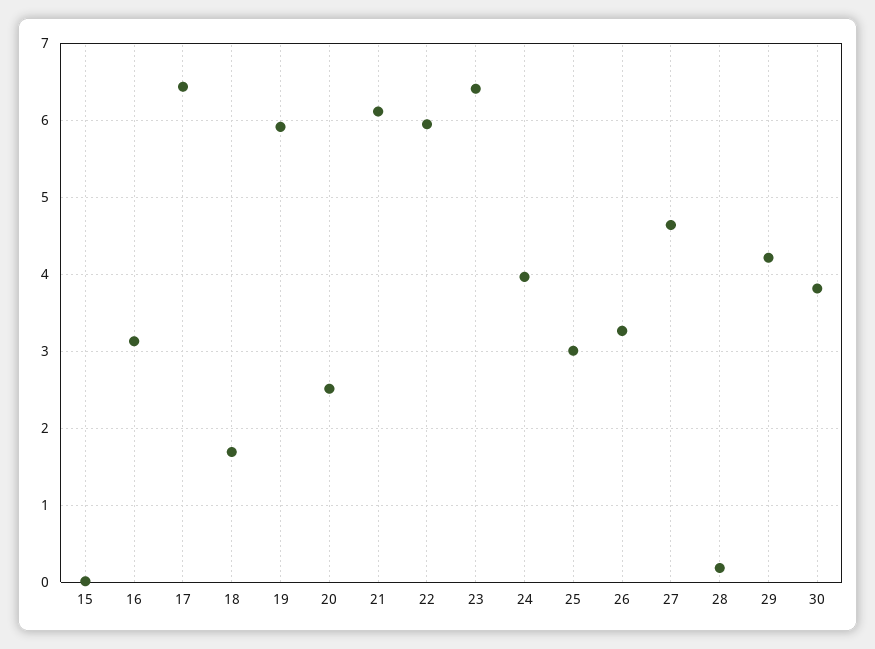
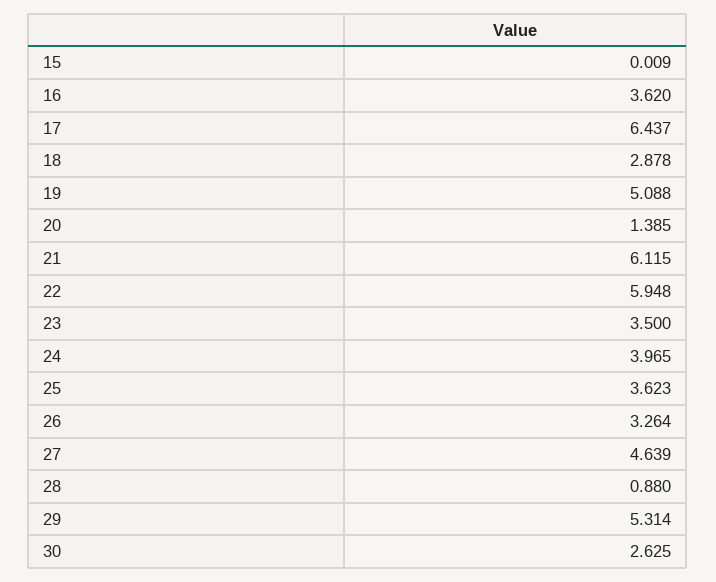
16: 3.1 -> 3.62
18: 1.7 -> 2.878
19: 5.9 -> 5.088
20: 2.5 -> 1.385
23: 6.4 -> 3.5
25: 3 -> 3.623
28: 0.2 -> 0.88
29: 4.2 -> 5.314
30: 3.8 -> 2.625

